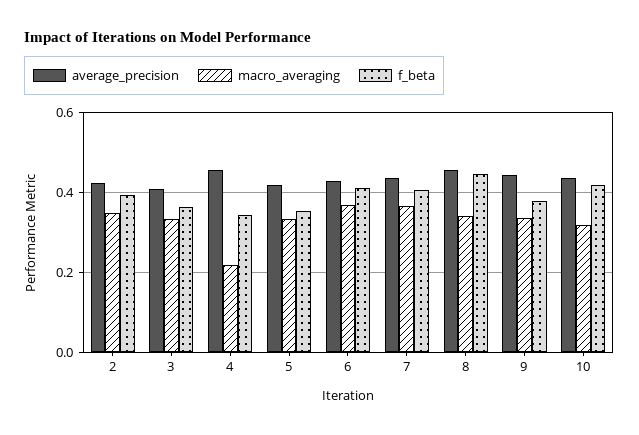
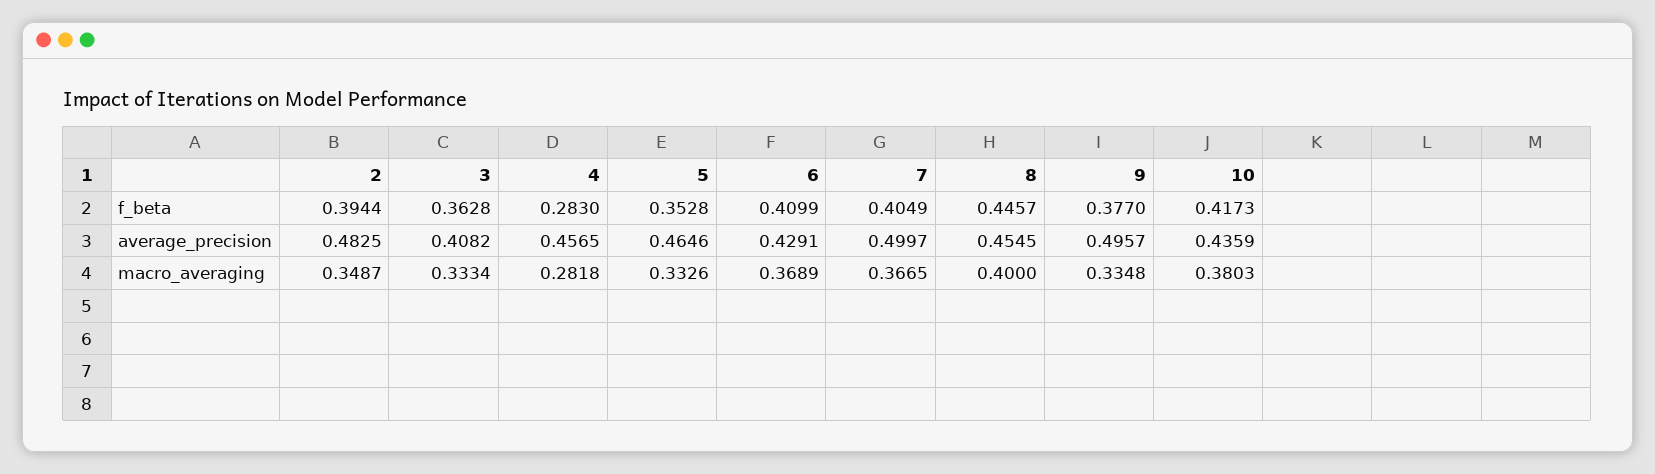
average_precision, 2: 0.42 -> 0.4825
macro_averaging, 4: 0.22 -> 0.2818
f_beta, 4: 0.34 -> 0.283
average_precision, 5: 0.42 -> 0.4646
average_precision, 7: 0.44 -> 0.4997
macro_averaging, 8: 0.34 -> 0.4
average_precision, 9: 0.44 -> 0.4957
macro_averaging, 10: 0.32 -> 0.3803

